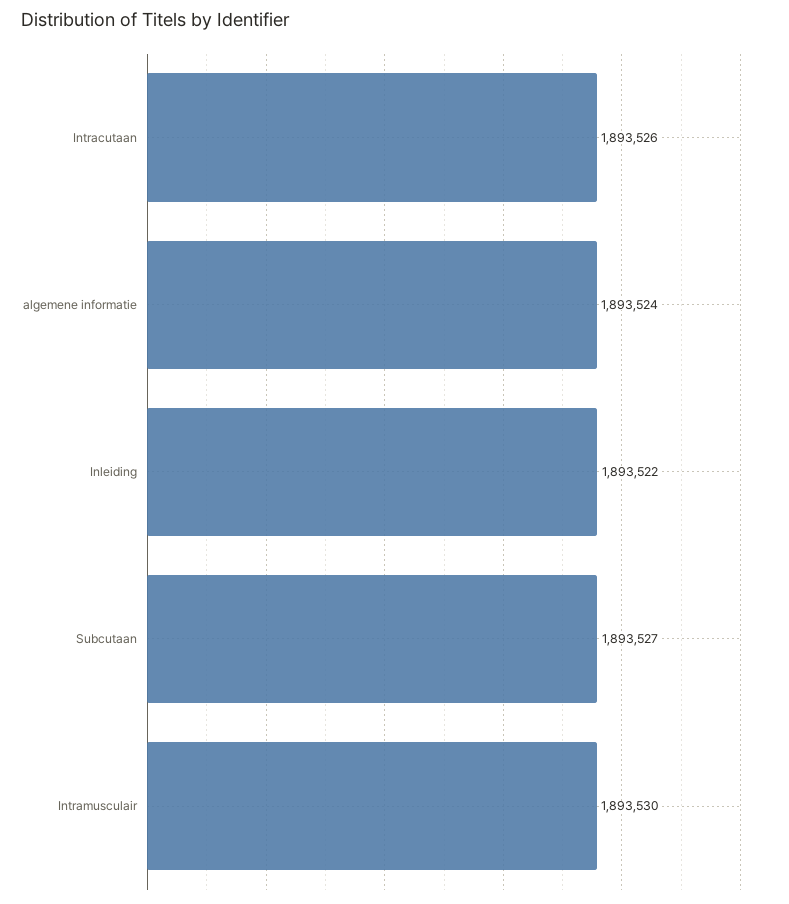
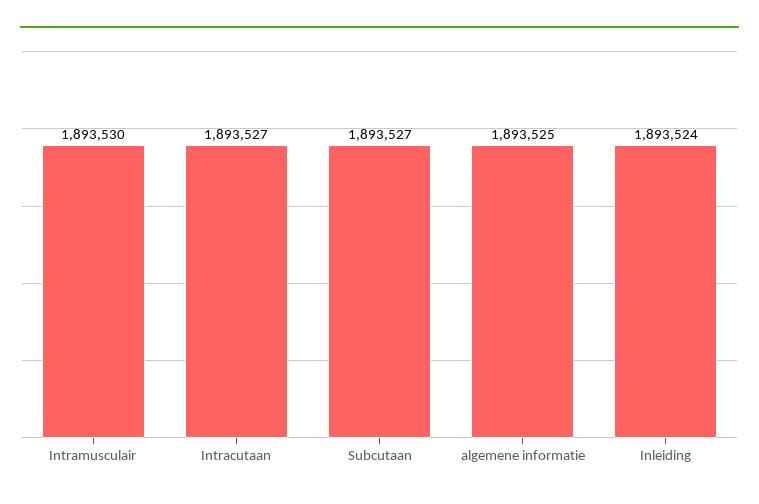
Intracutaan: 1893526 -> 1893527
algemene informatie: 1893524 -> 1893525
Inleiding: 1893522 -> 1893524

